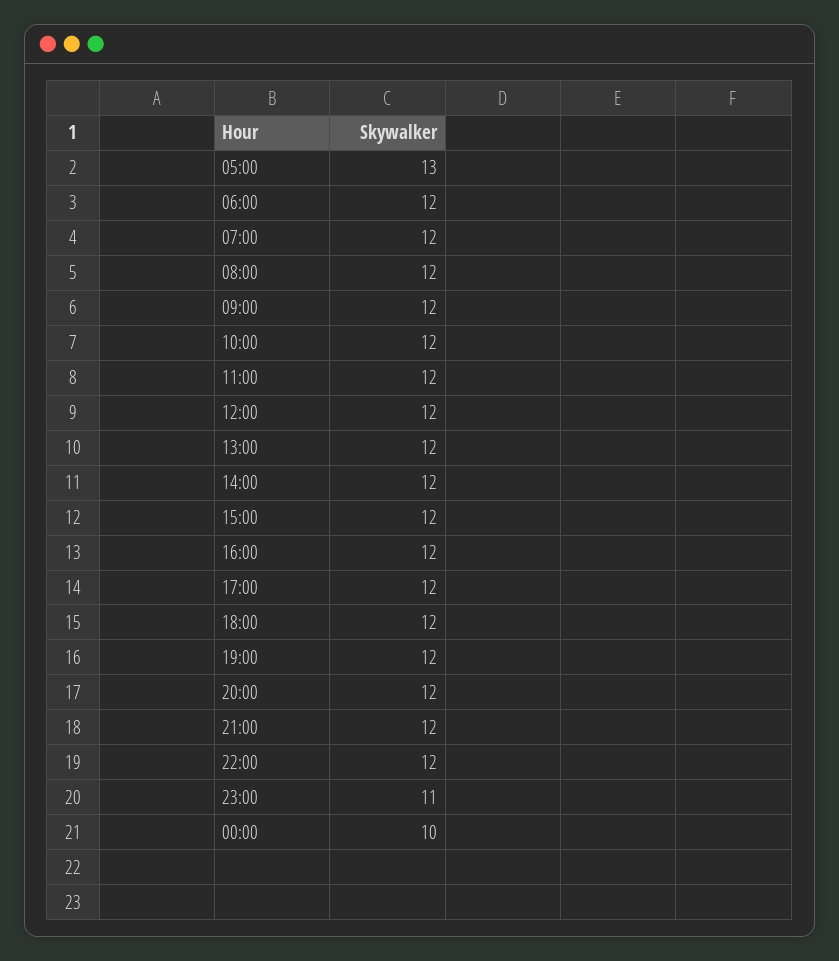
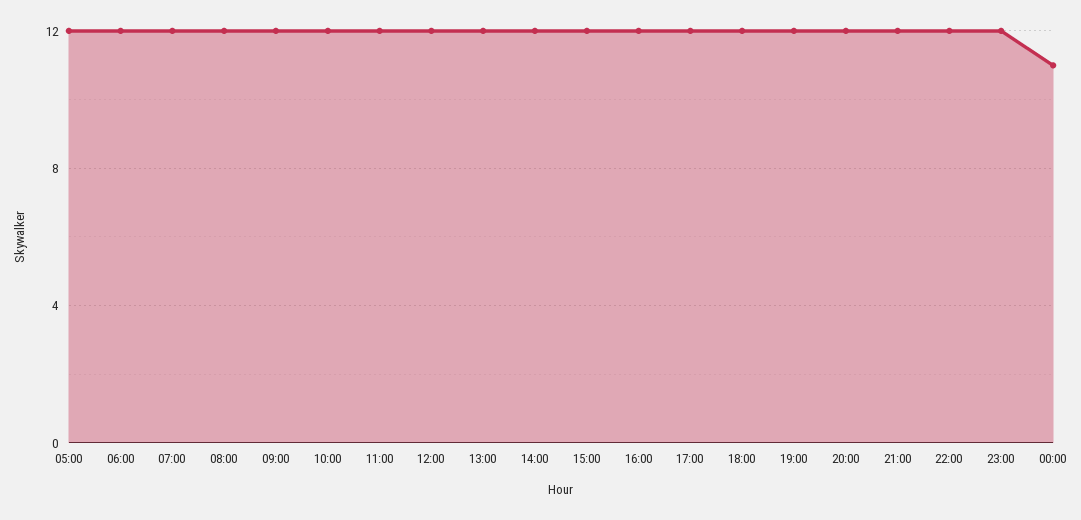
05:00: 13 -> 12
23:00: 11 -> 12
00:00: 10 -> 11

